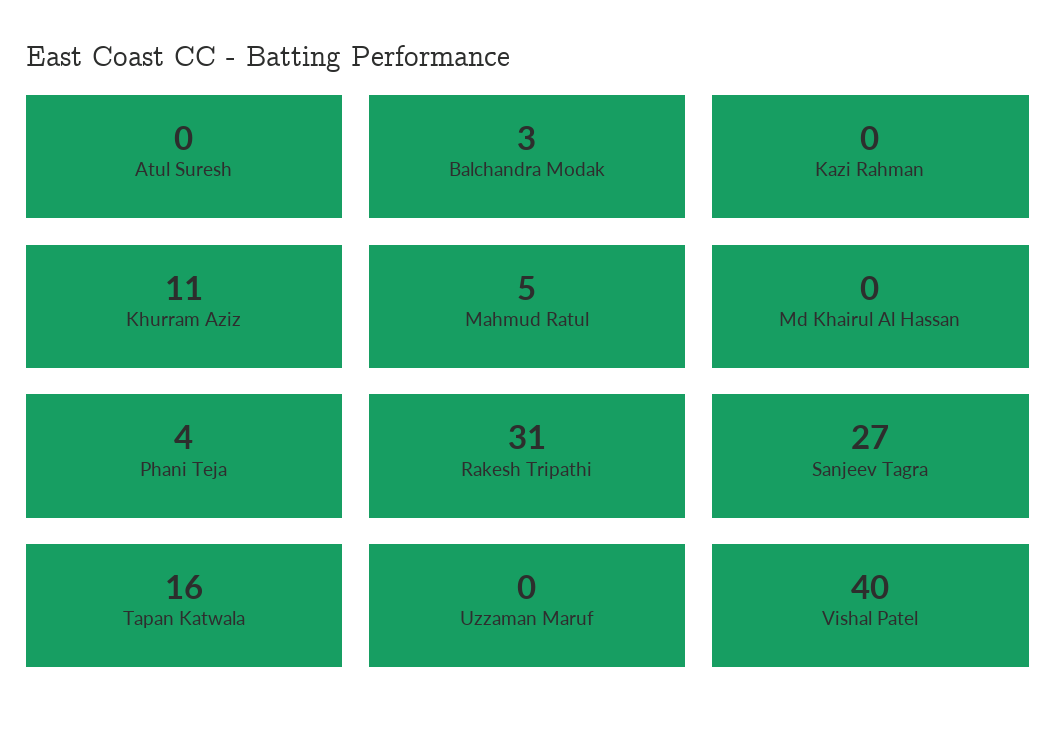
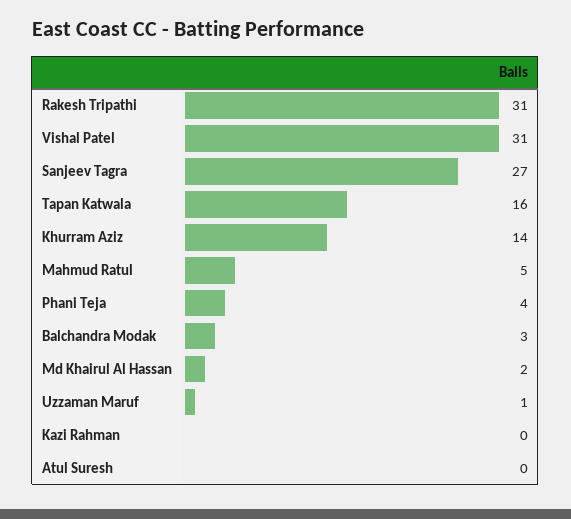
Khurram Aziz: 11 -> 14
Md Khairul Al Hassan: 0 -> 2
Uzzaman Maruf: 0 -> 1
Vishal Patel: 40 -> 31

